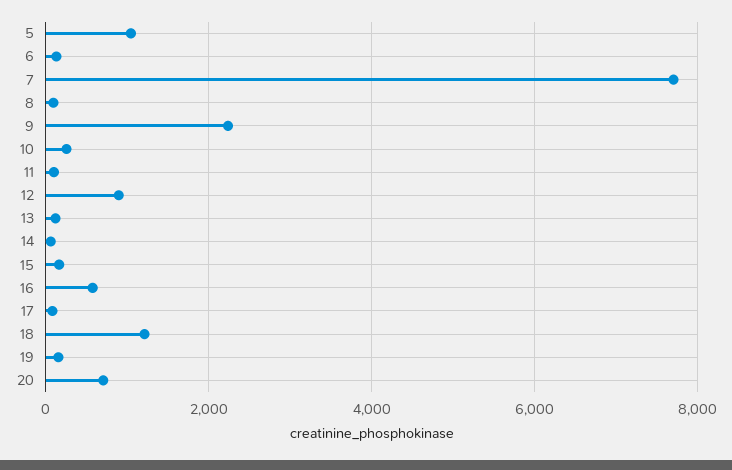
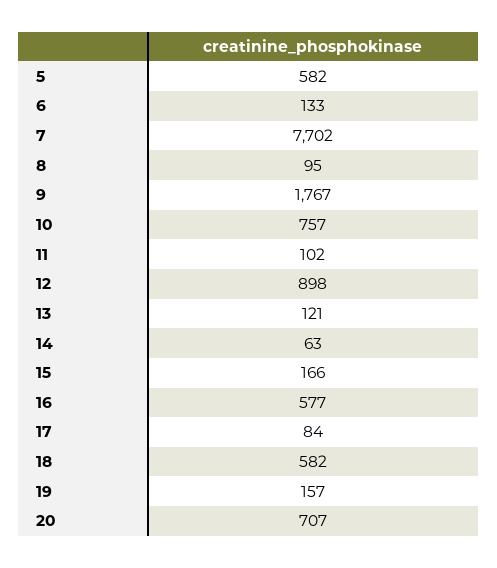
5: 1000 -> 582
9: 2200 -> 1767
10: 200 -> 757
18: 1200 -> 582

